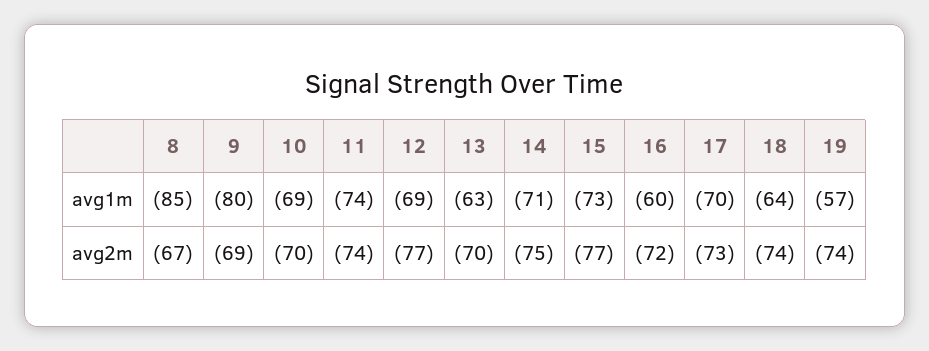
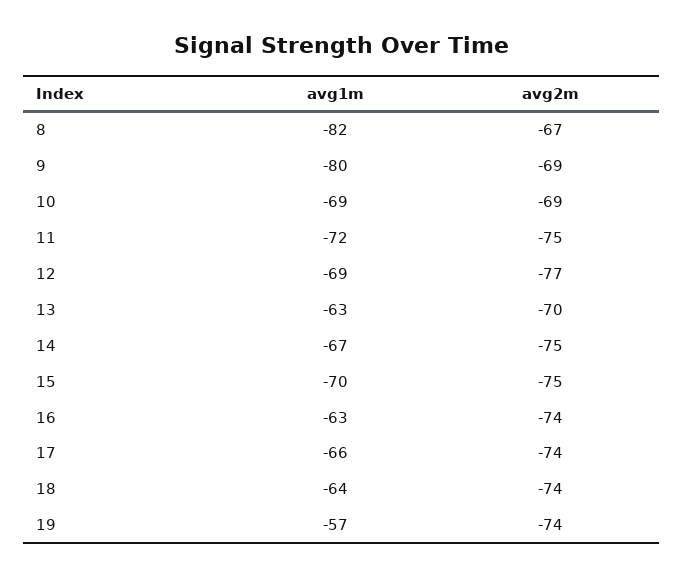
8, avg1m: -85 -> -82
11, avg1m: -74 -> -72
14, avg1m: -71 -> -67
15, avg1m: -73 -> -70
16, avg1m: -60 -> -63
17, avg1m: -70 -> -66
10, avg2m: -70 -> -69
11, avg2m: -74 -> -75
15, avg2m: -77 -> -75
16, avg2m: -72 -> -74
17, avg2m: -73 -> -74

